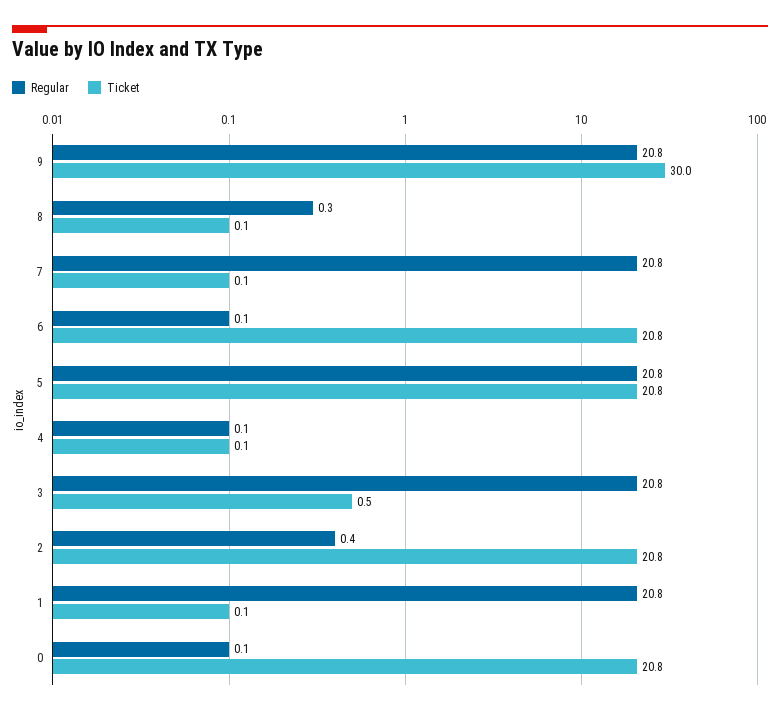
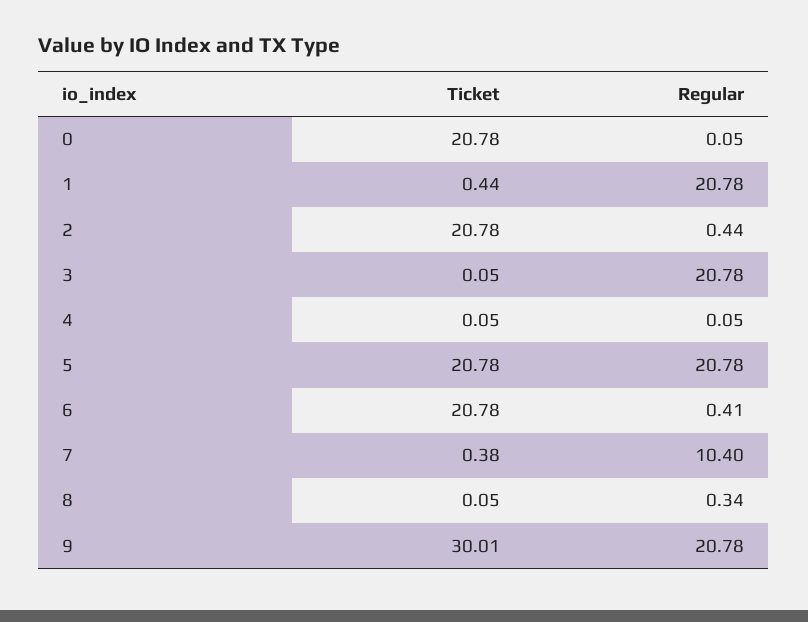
Regular, 7: 20.8 -> 10.4
Ticket, 7: 0.1 -> 0.38
Regular, 6: 0.1 -> 0.41
Ticket, 3: 0.5 -> 0.05
Ticket, 1: 0.1 -> 0.44

